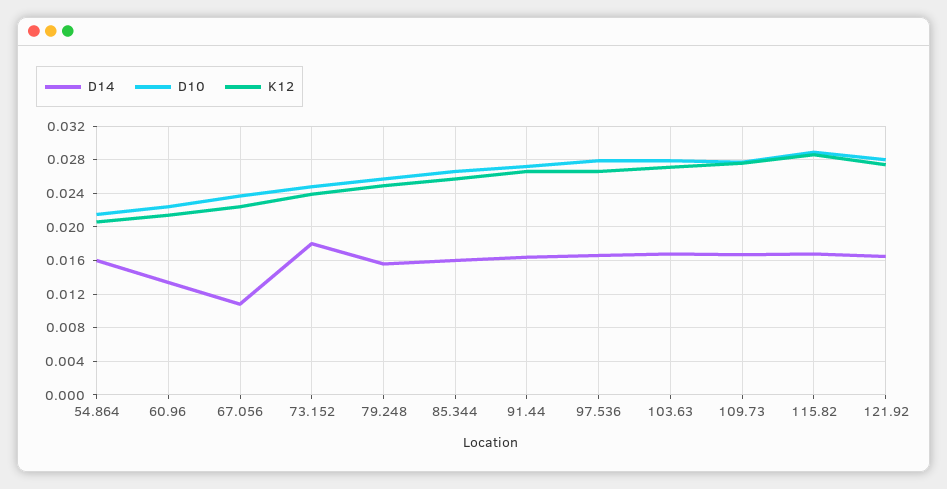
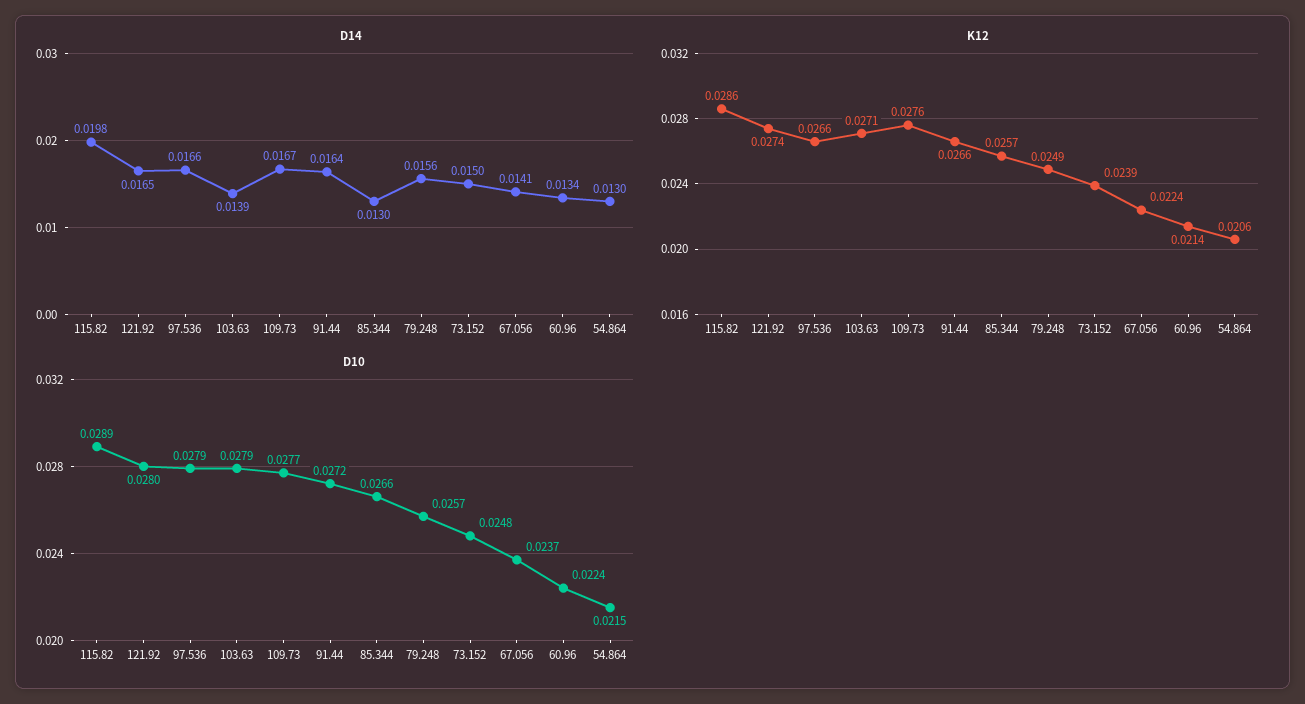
D14, 54.864: 0.016 -> 0.013
D14, 67.056: 0.011 -> 0.0141
D14, 73.152: 0.018 -> 0.015
D14, 85.344: 0.016 -> 0.013
D14, 103.63: 0.017 -> 0.0139
D14, 115.82: 0.017 -> 0.0198

